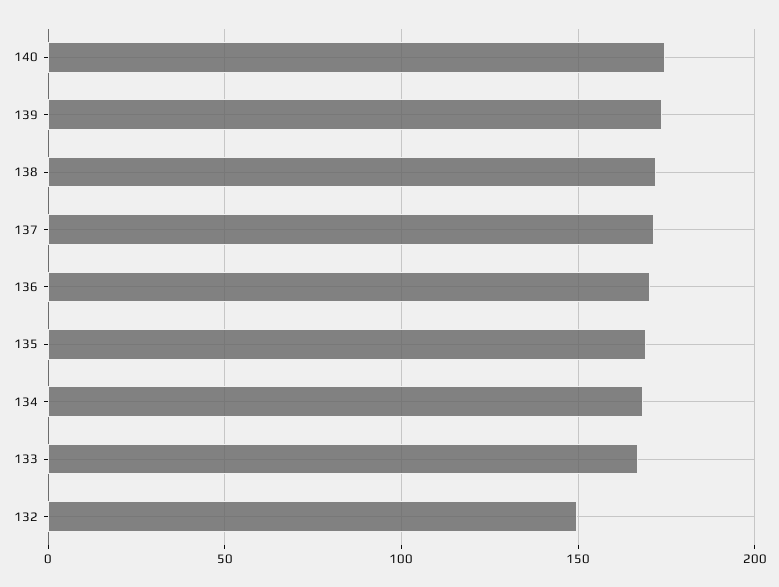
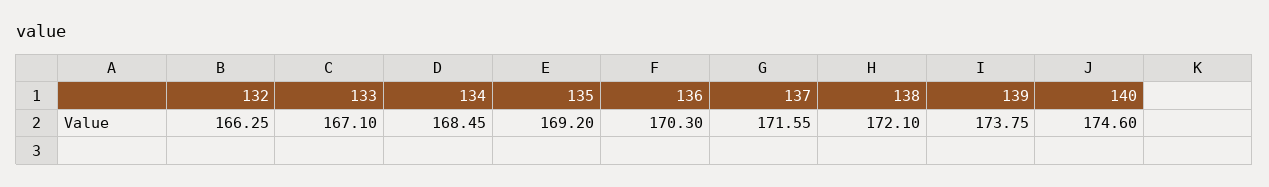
132: 150 -> 166.25

